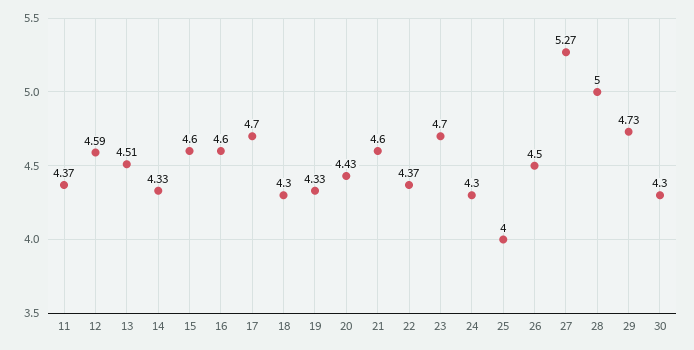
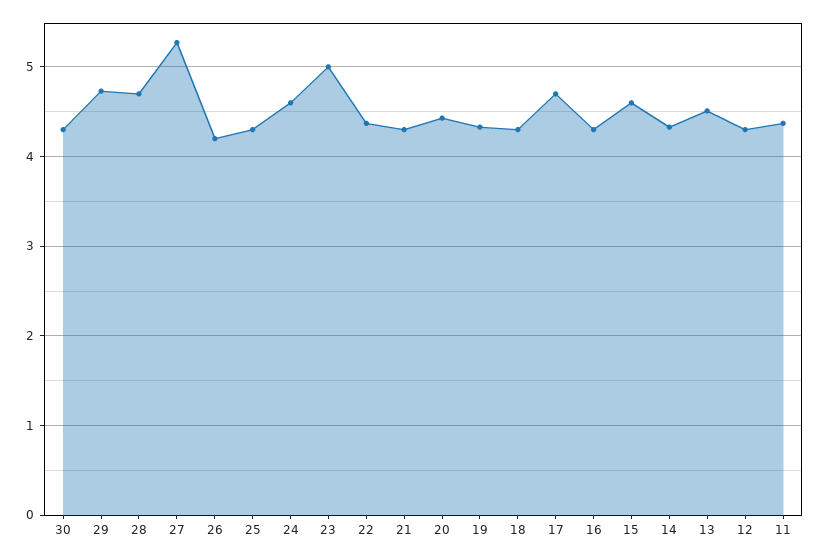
12: 4.59 -> 4.3
16: 4.6 -> 4.3
21: 4.6 -> 4.3
23: 4.7 -> 5
24: 4.3 -> 4.6
25: 4 -> 4.3
26: 4.5 -> 4.2
28: 5 -> 4.7

